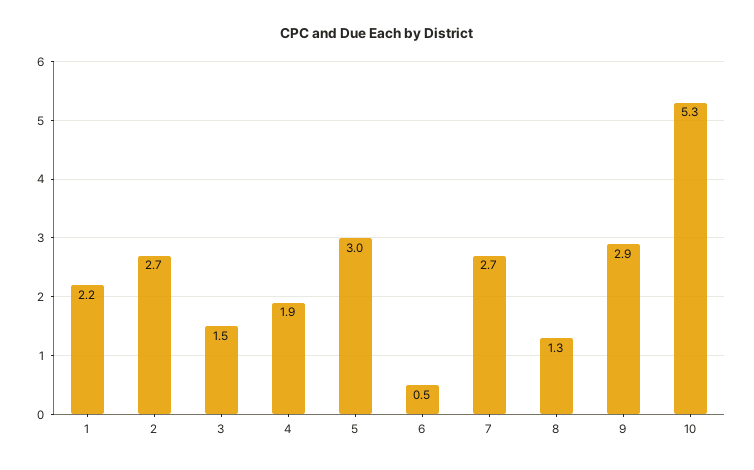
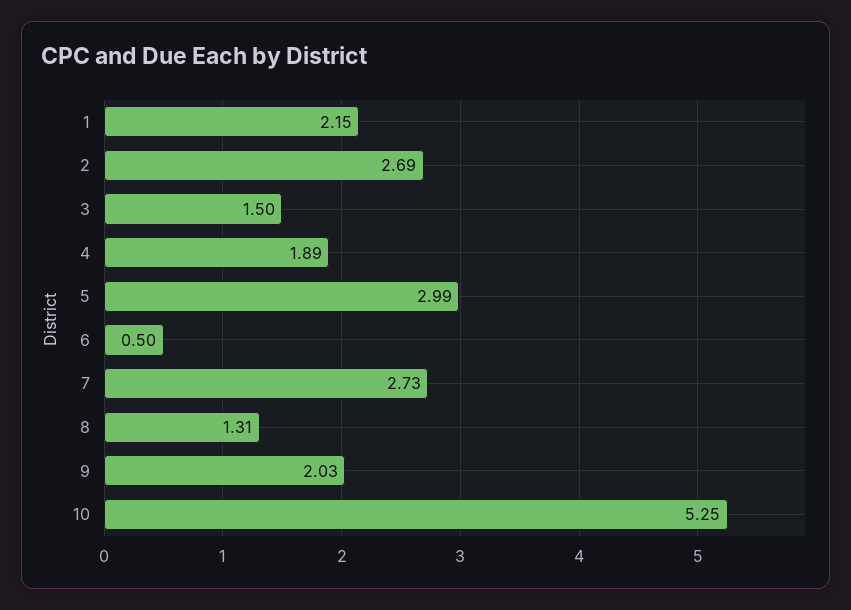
9: 2.9 -> 2.03

